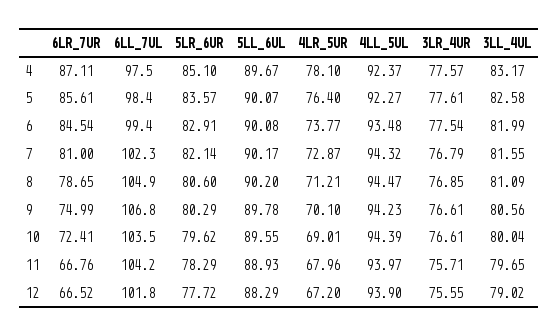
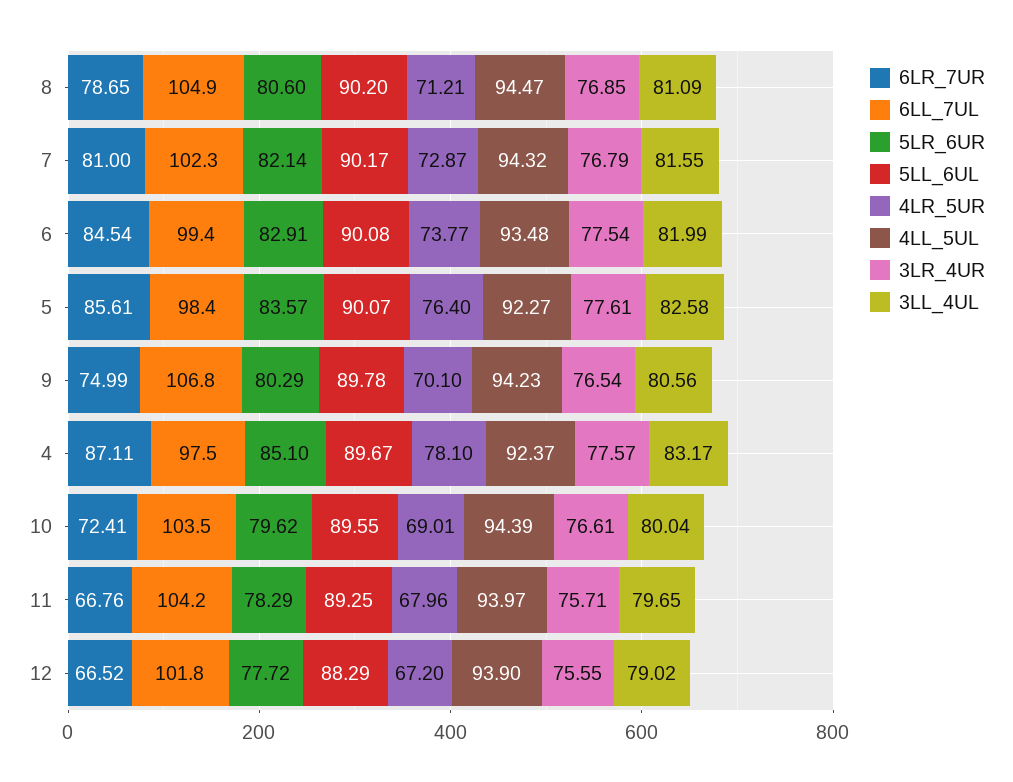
3LR_4UR, 9: 76.61 -> 76.54
5LL_6UL, 11: 88.93 -> 89.25

